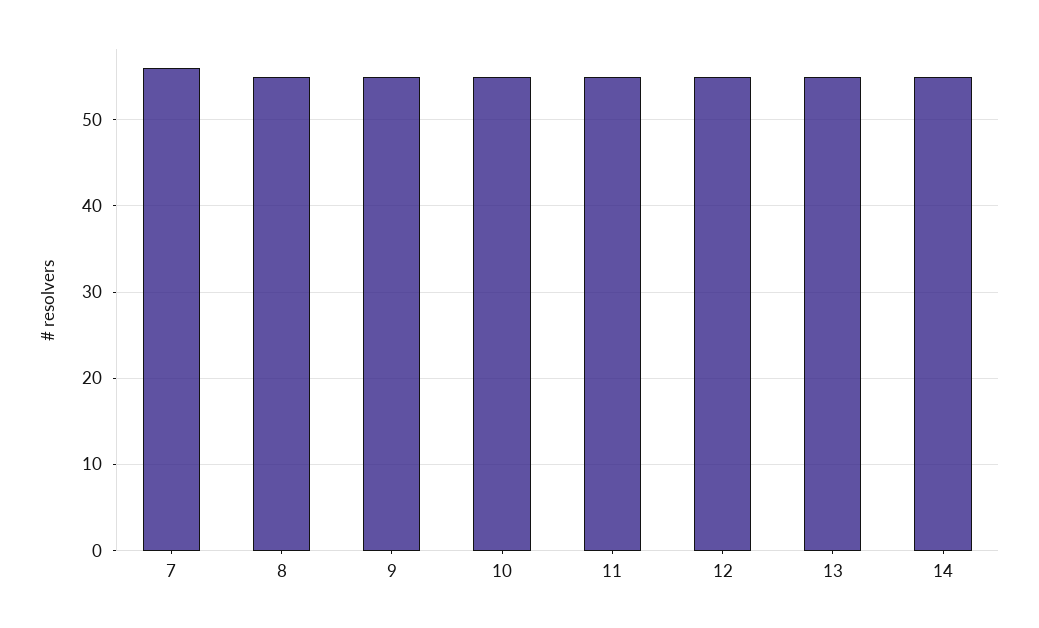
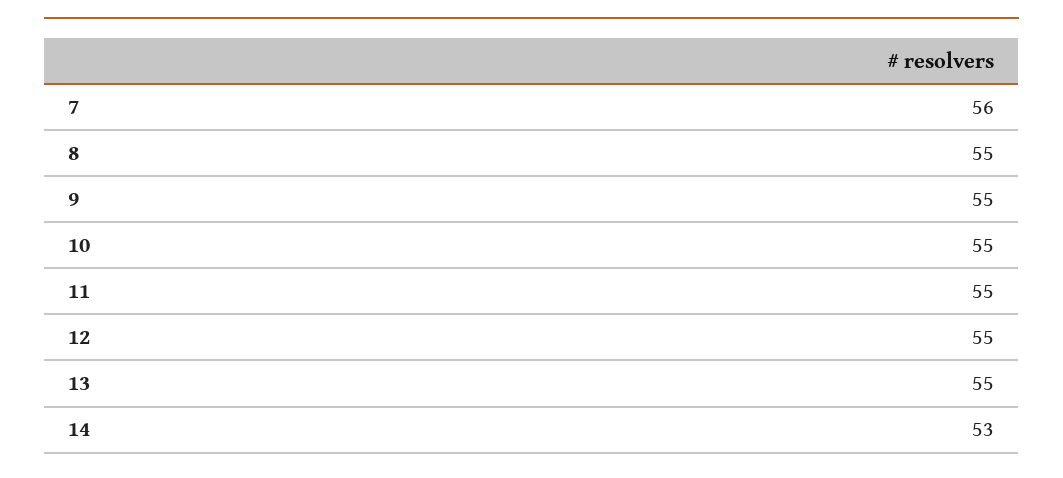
14: 55 -> 53

